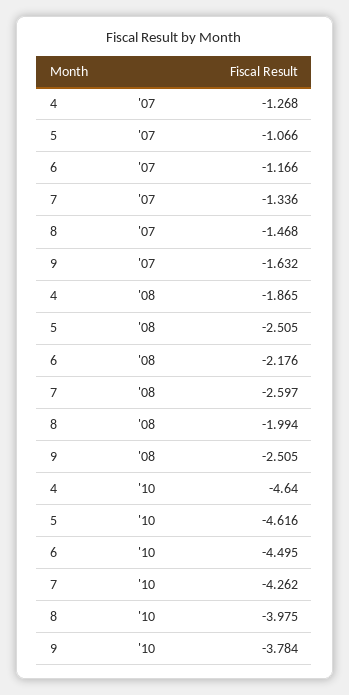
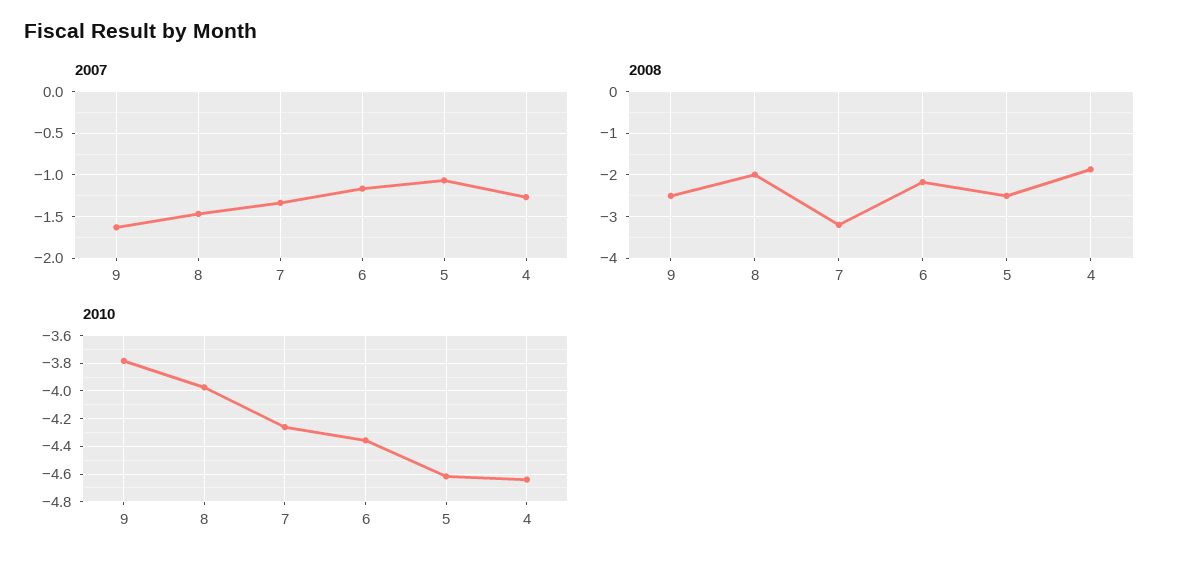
'08, 7: -2.597 -> -3.2
'10, 6: -4.495 -> -4.35

